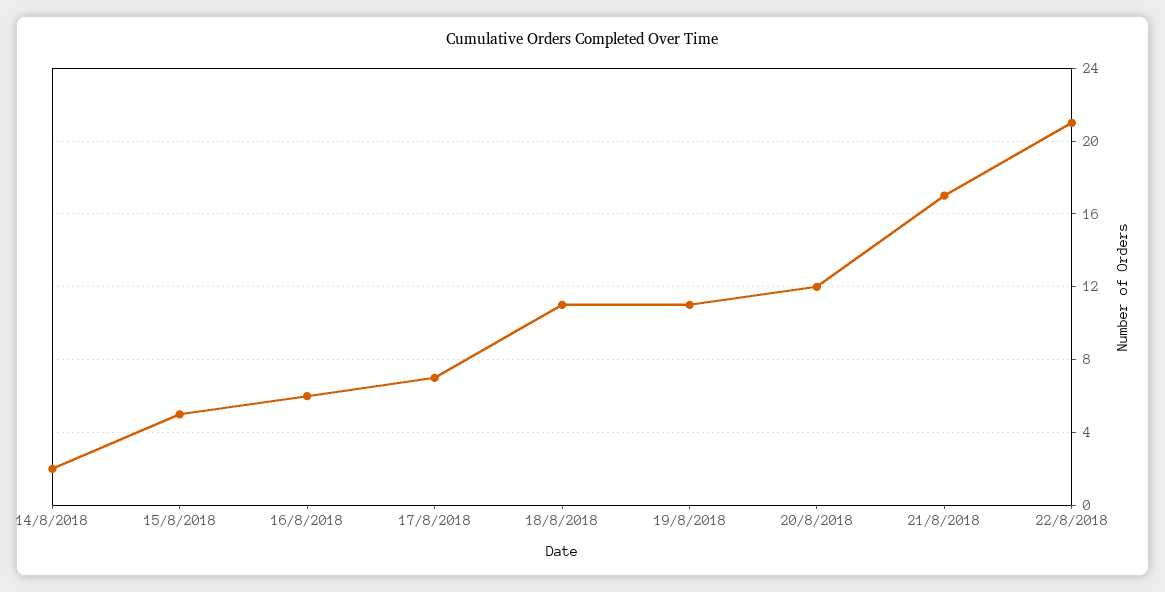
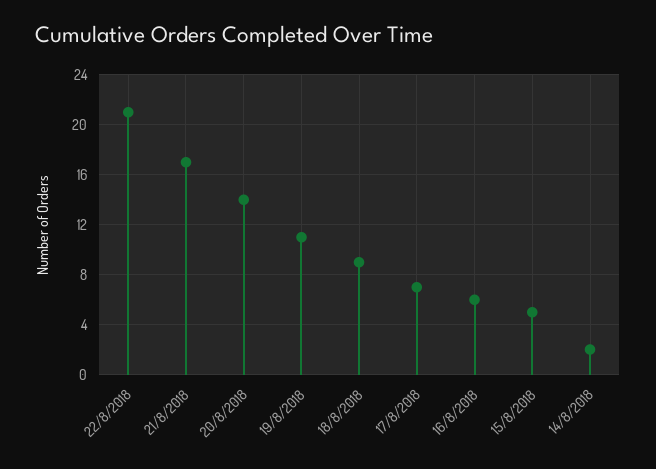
18/8/2018: 11 -> 9
20/8/2018: 12 -> 14

